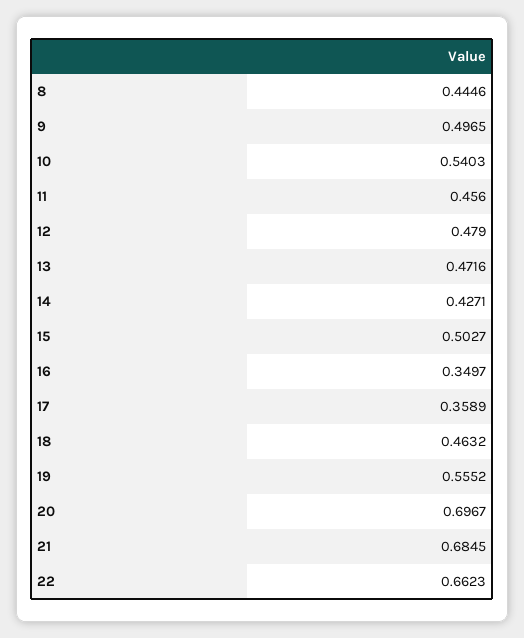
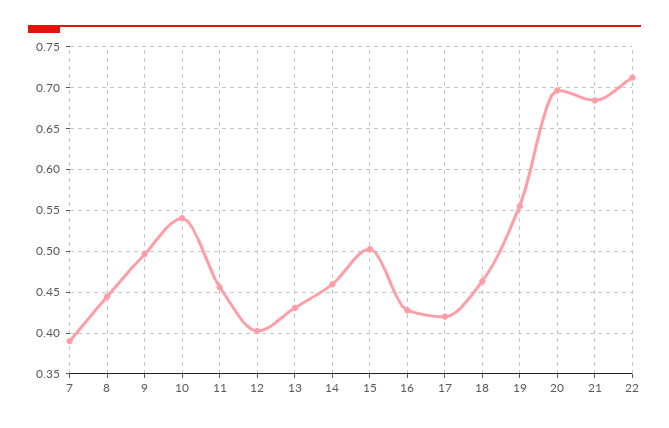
12: 0.479 -> 0.4
13: 0.4716 -> 0.43
14: 0.4271 -> 0.46
16: 0.3497 -> 0.43
17: 0.3589 -> 0.42
22: 0.6623 -> 0.71
7: none -> 0.39

